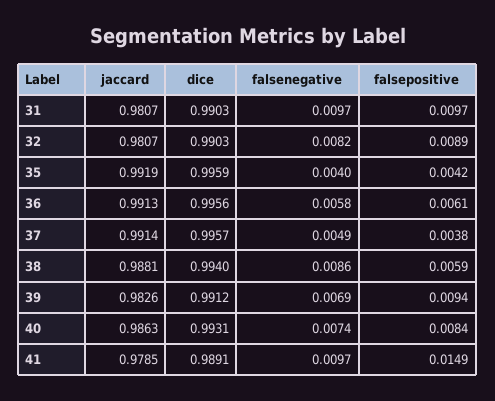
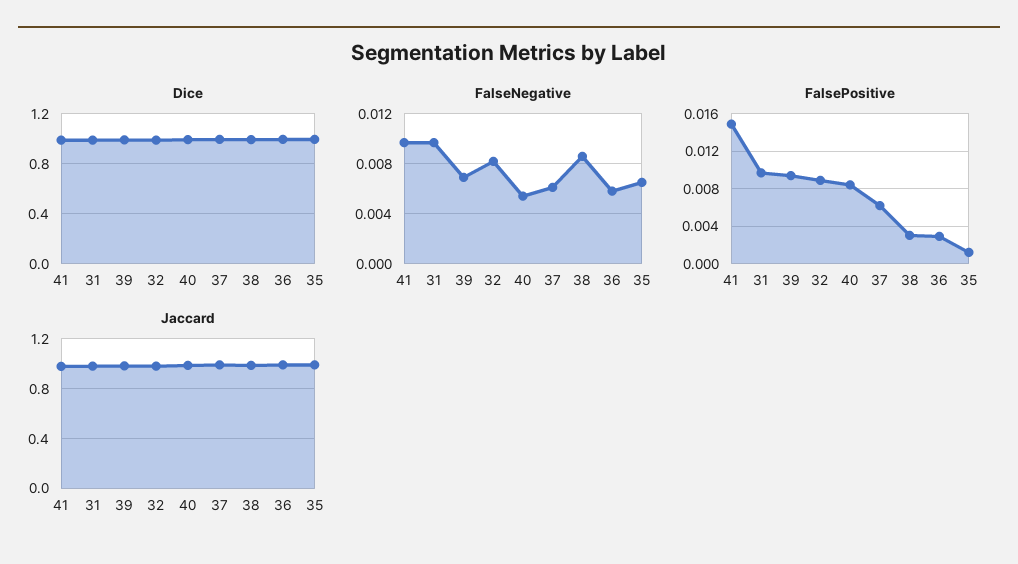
falsenegative, 35: 0.004 -> 0.0065
falsepositive, 35: 0.0042 -> 0.001
falsepositive, 36: 0.0061 -> 0.003
falsenegative, 37: 0.0049 -> 0.006
falsepositive, 37: 0.0038 -> 0.006
falsepositive, 38: 0.0059 -> 0.003
falsenegative, 40: 0.0074 -> 0.0055

